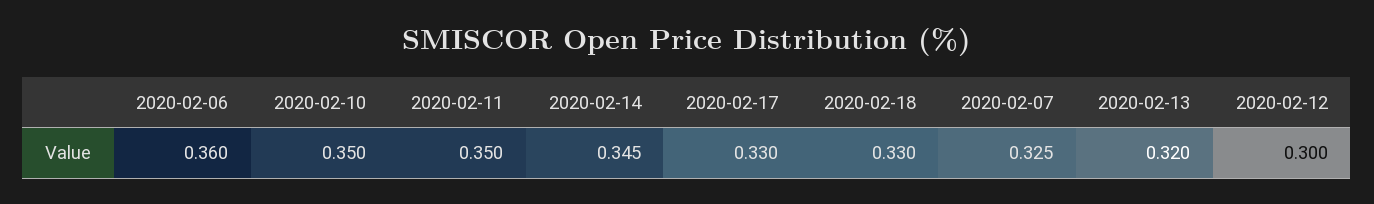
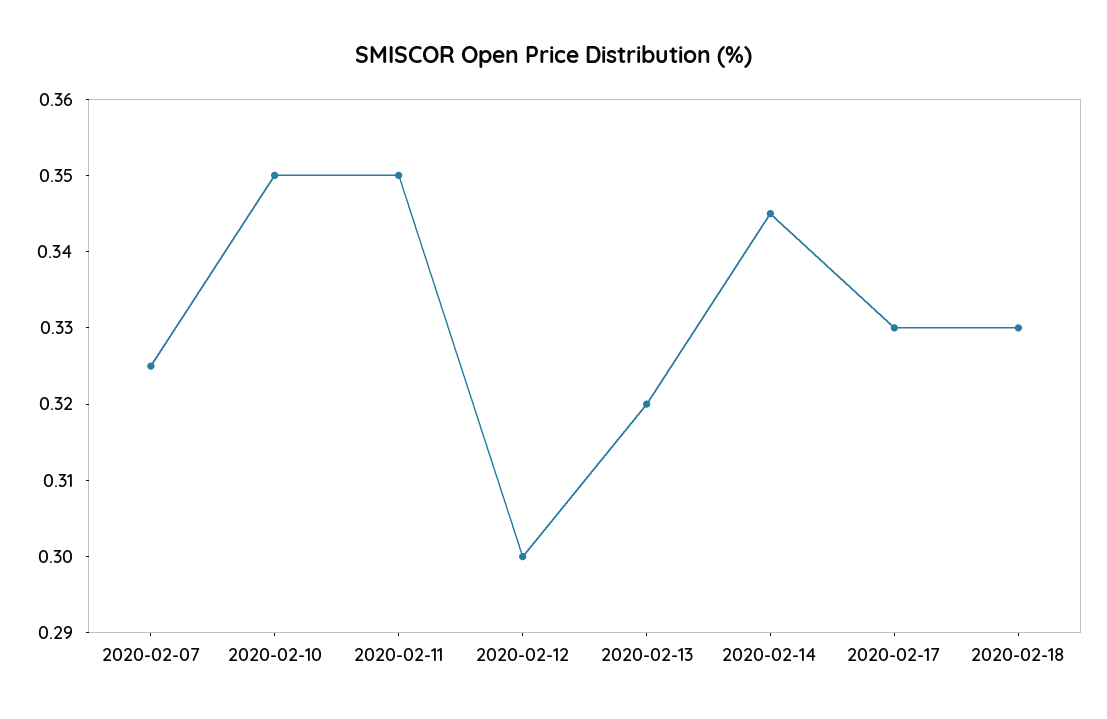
2020-02-06: 0.36 -> none

